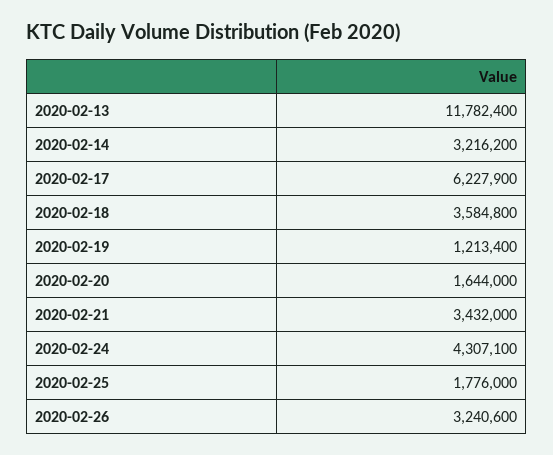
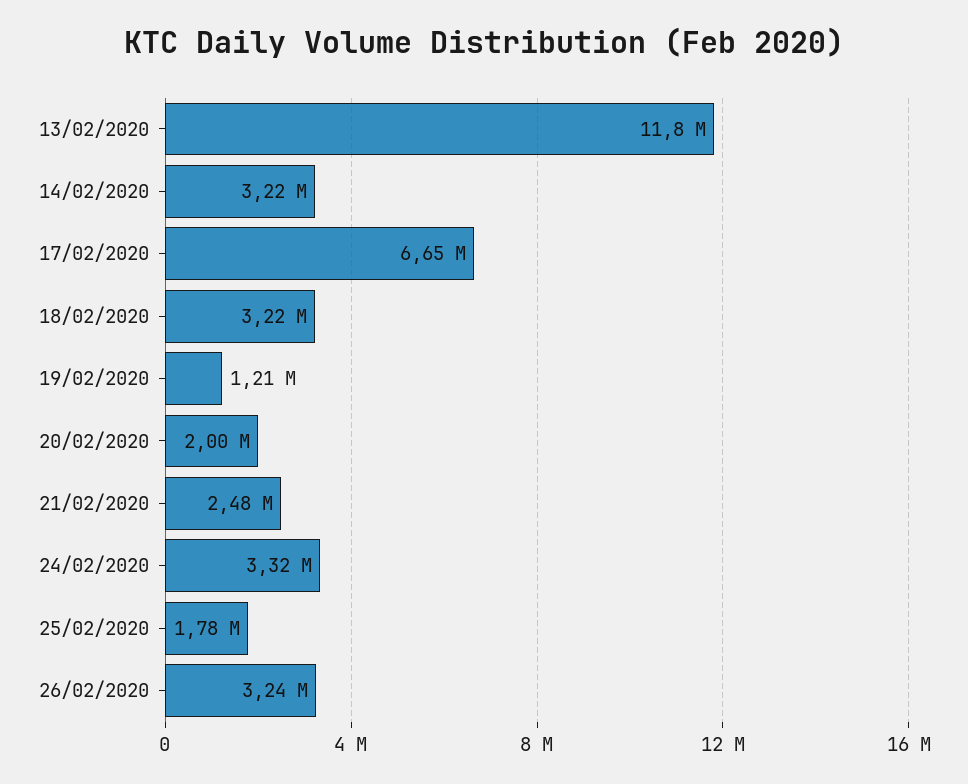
2020-02-17: 6227900 -> 6650000
2020-02-18: 3584800 -> 3220000
2020-02-20: 1644000 -> 2000000
2020-02-21: 3432000 -> 2480000
2020-02-24: 4307100 -> 3320000

